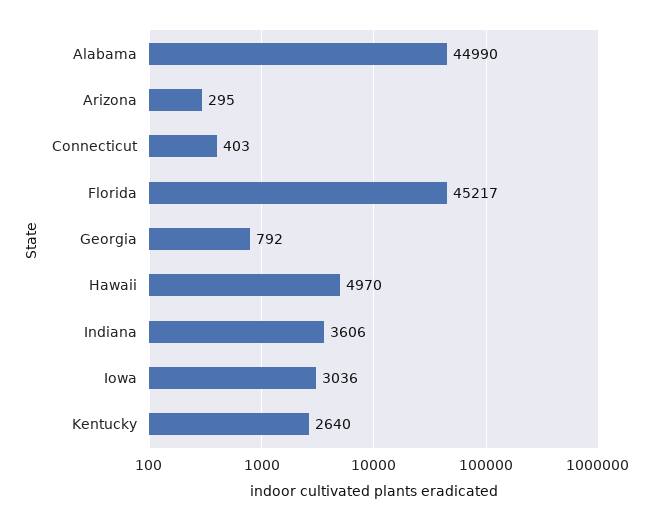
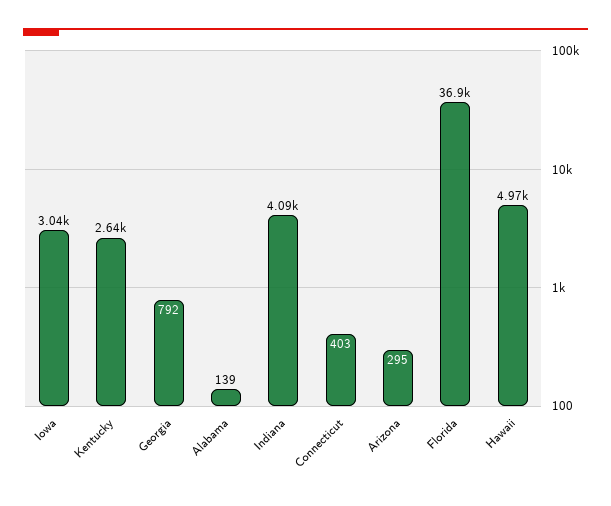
Alabama: 44990 -> 139
Florida: 45217 -> 36900
Indiana: 3606 -> 4090

